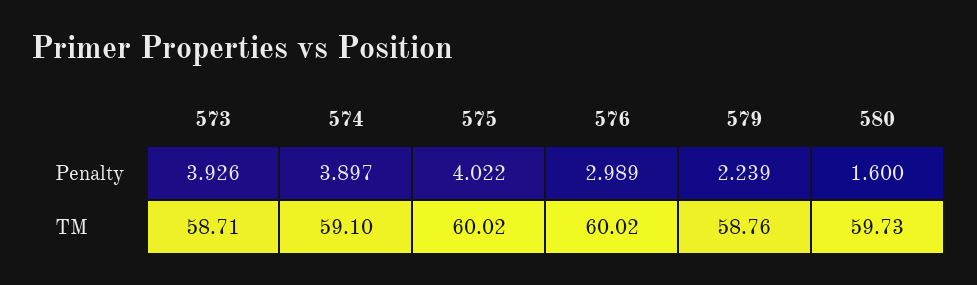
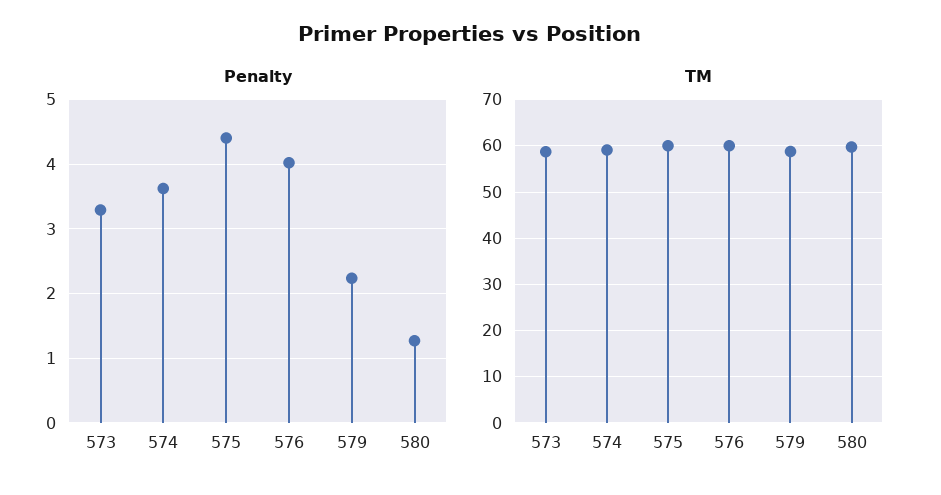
Penalty, 573: 3.926 -> 3.3
Penalty, 574: 3.897 -> 3.6
Penalty, 575: 4.022 -> 4.4
Penalty, 576: 2.989 -> 4
Penalty, 580: 1.6 -> 1.3

